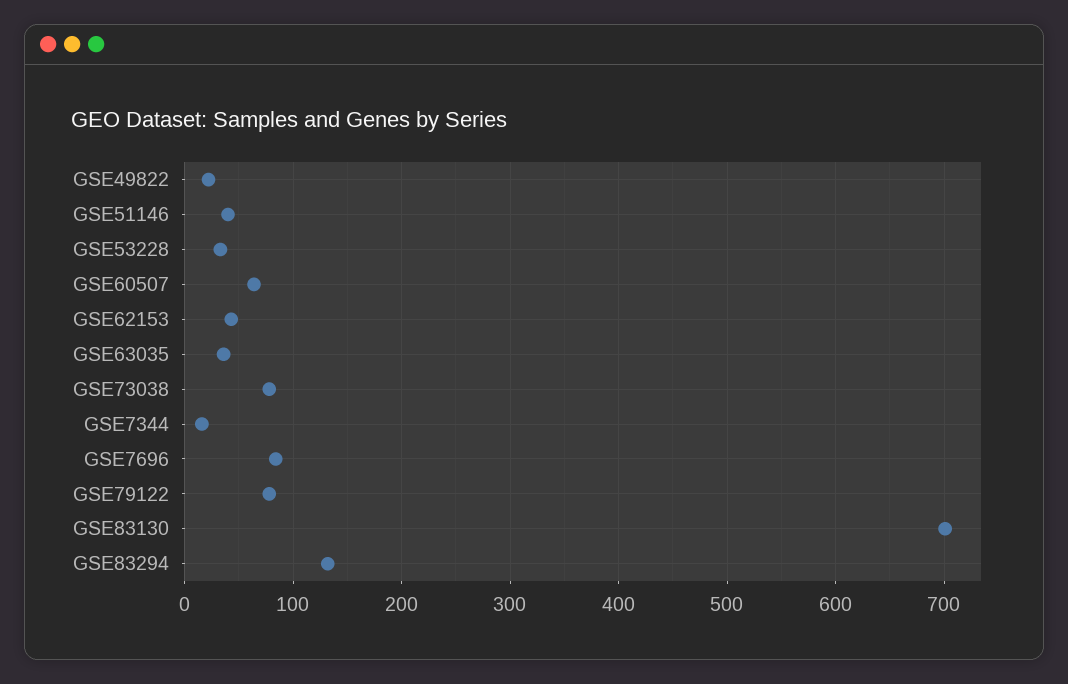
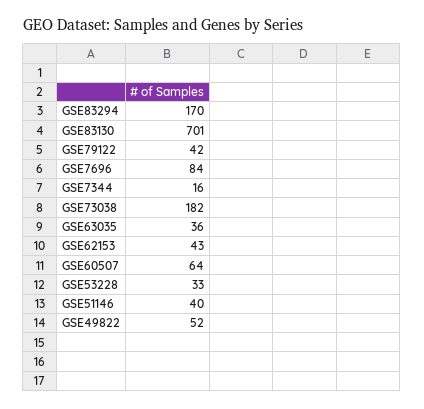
GSE49822: 20 -> 52
GSE73038: 80 -> 182
GSE79122: 80 -> 42
GSE83294: 130 -> 170

